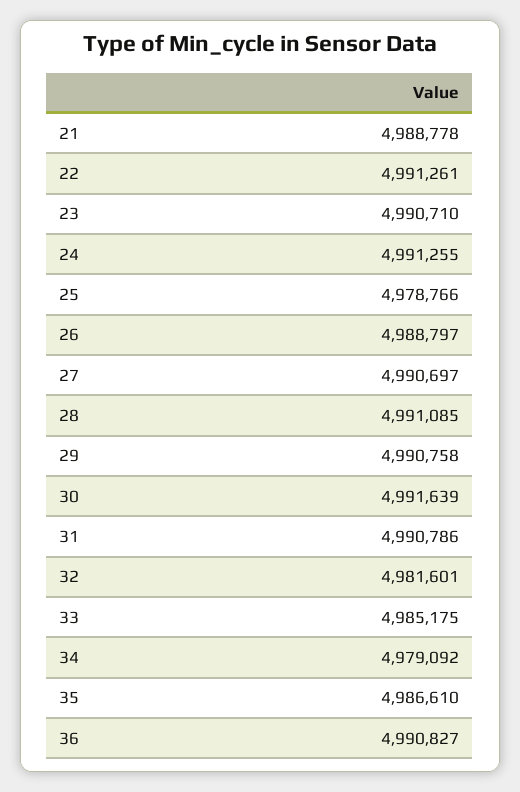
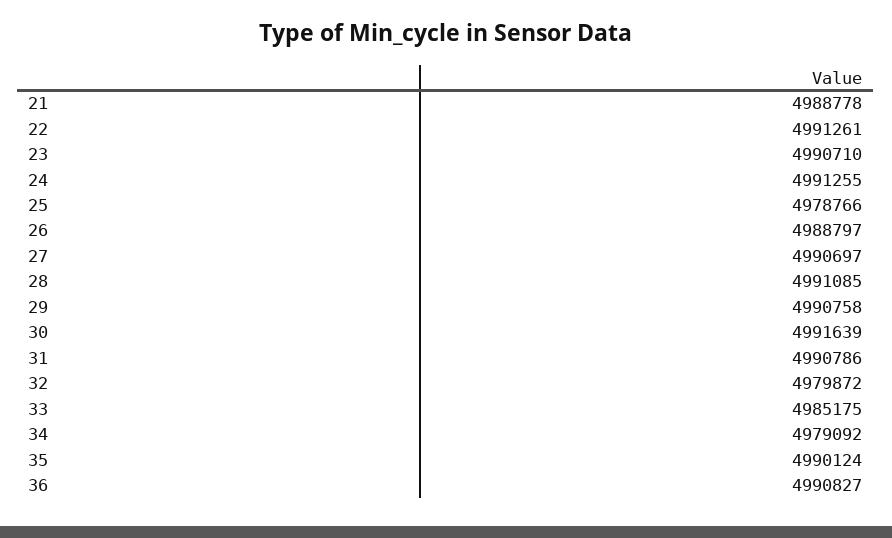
32: 4981601 -> 4979872
35: 4986610 -> 4990124

